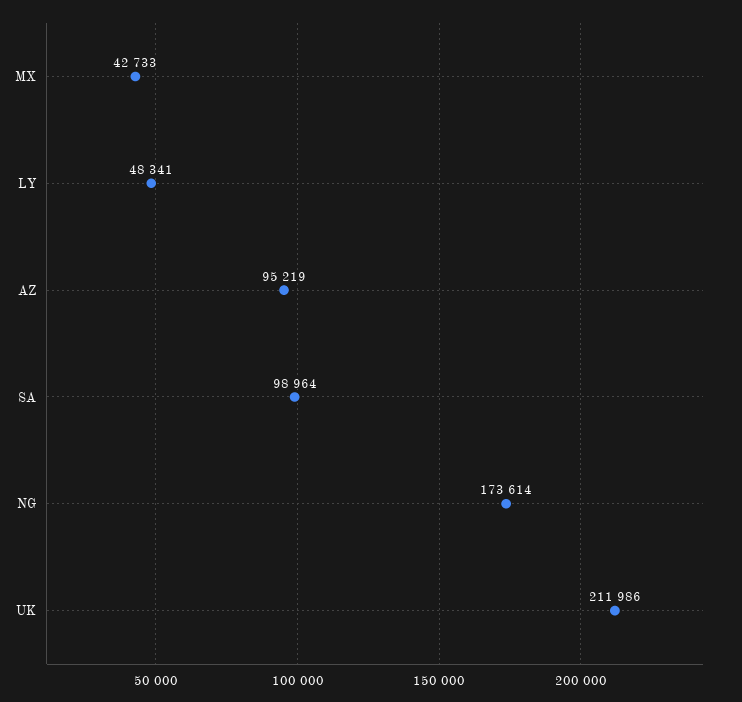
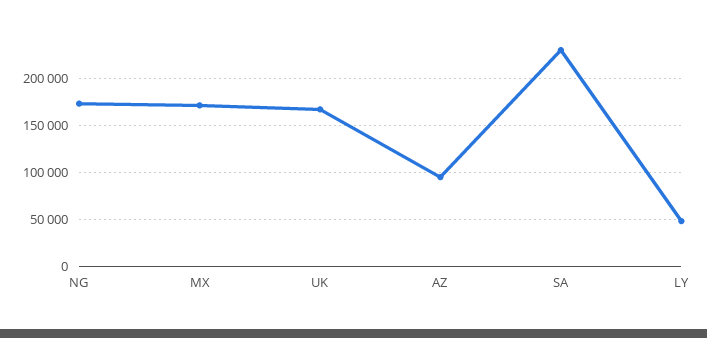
MX: 42733 -> 170000
SA: 98964 -> 230000
UK: 211986 -> 170000

